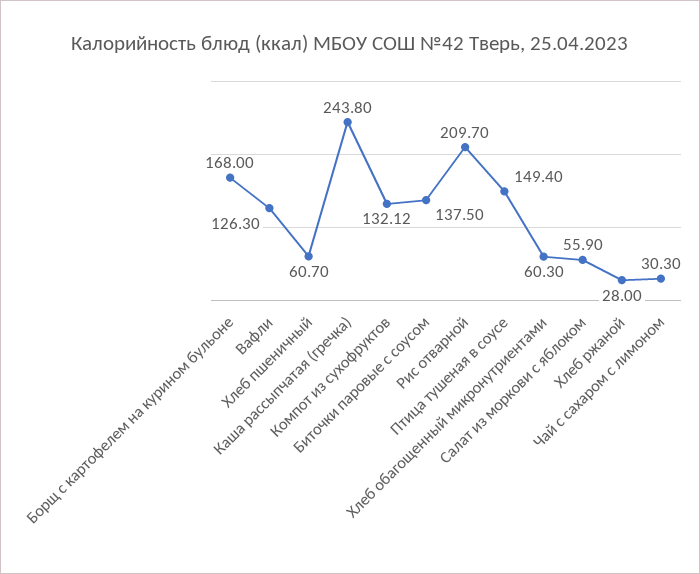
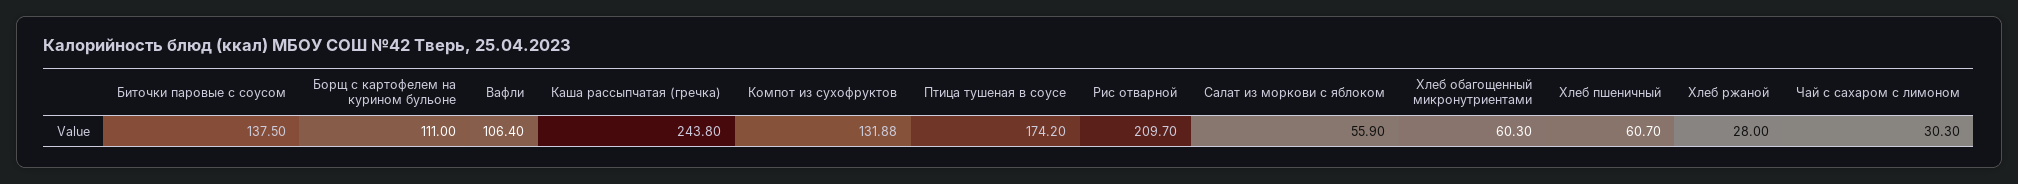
Борщ с картофелем на курином бульоне: 168 -> 111
Вафли: 126.3 -> 106.4
Компот из сухофруктов: 132.12 -> 131.88
Птица тушеная в соусе: 149.4 -> 174.2

